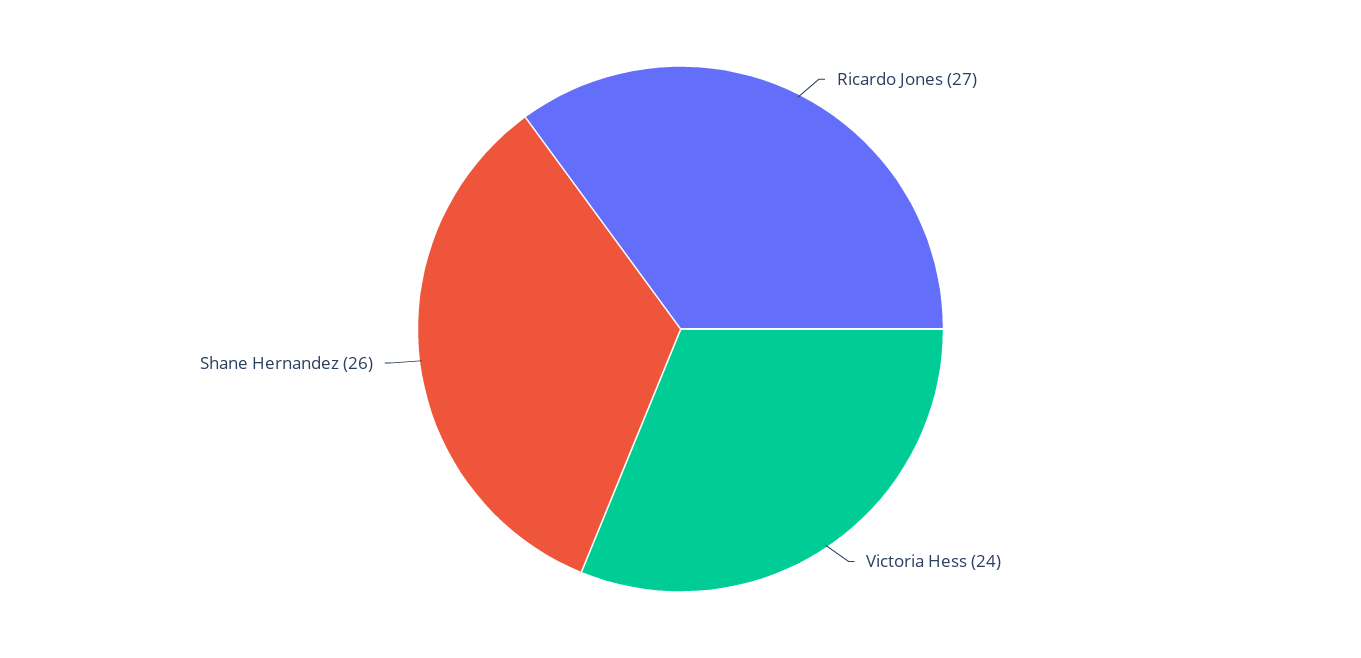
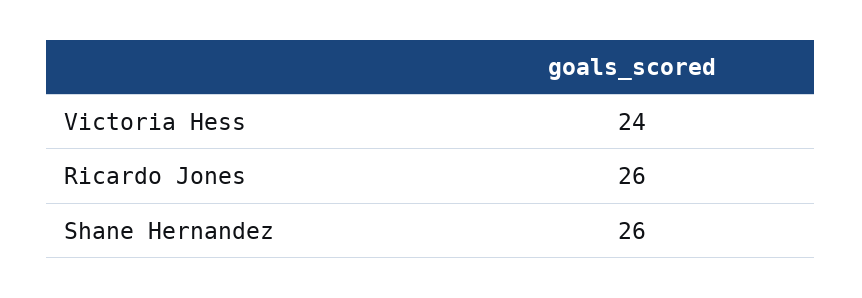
Ricardo Jones: 27 -> 26

